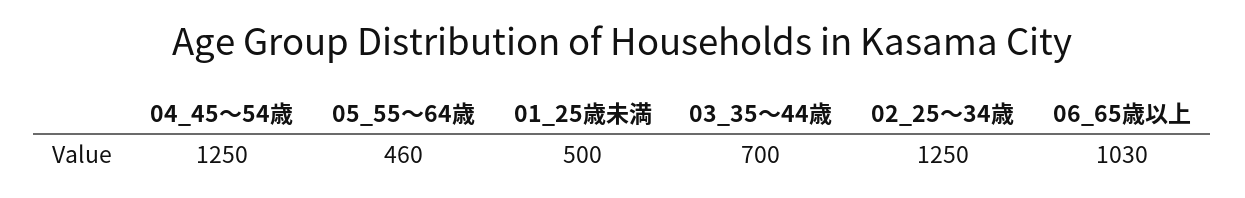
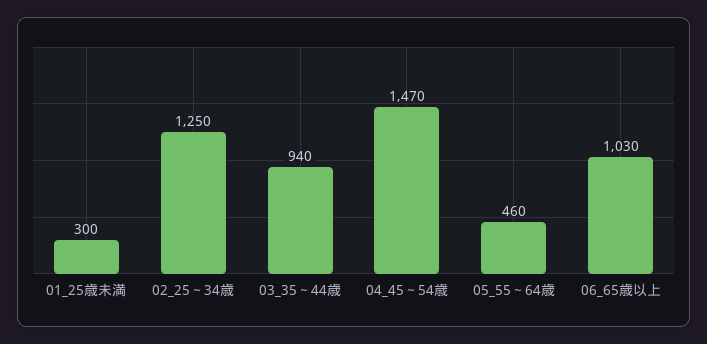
04_45～54歳: 1250 -> 1470
01_25歳未満: 500 -> 300
03_35～44歳: 700 -> 940

